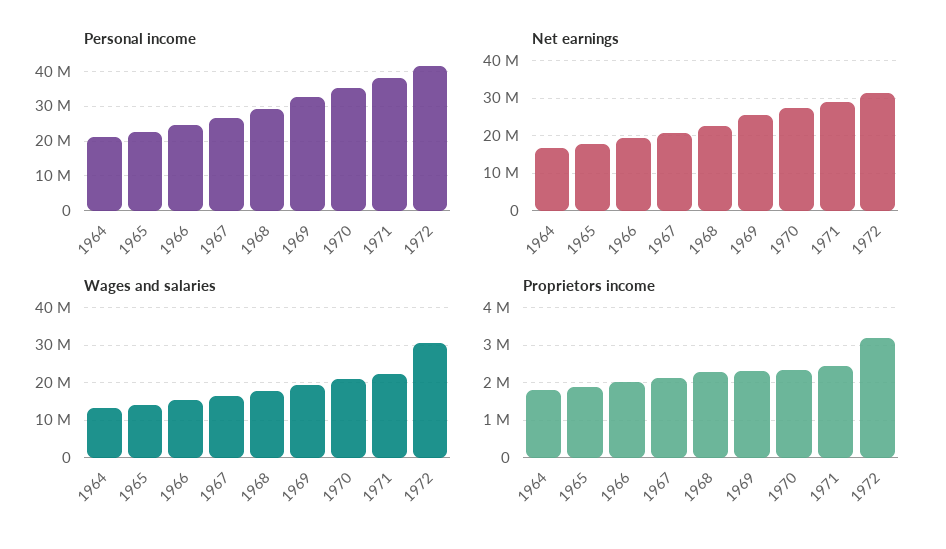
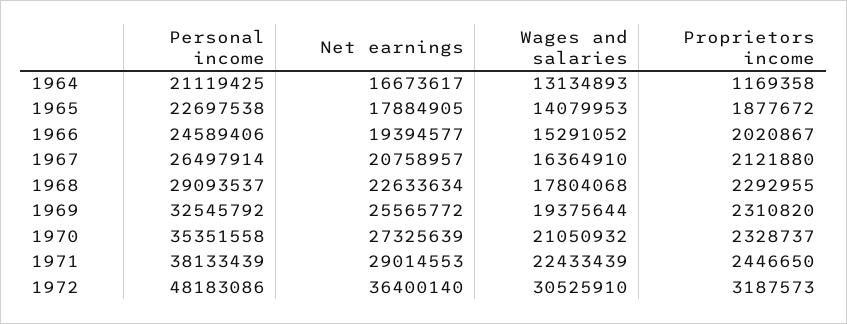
Personal income, 1972: 42000000 -> 48183086
Net earnings, 1972: 32000000 -> 36400140
Proprietors income, 1964: 1800000 -> 1169358

